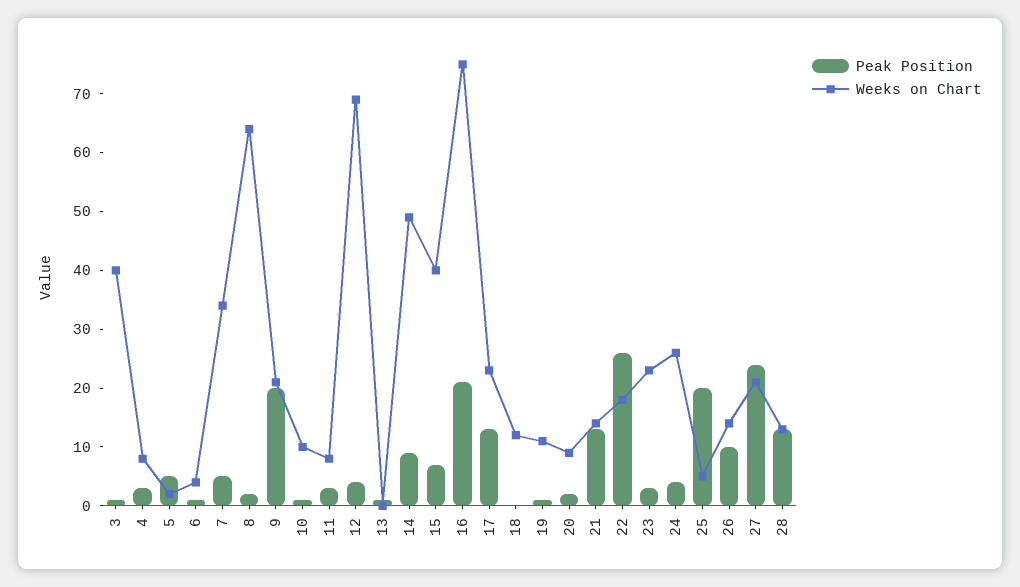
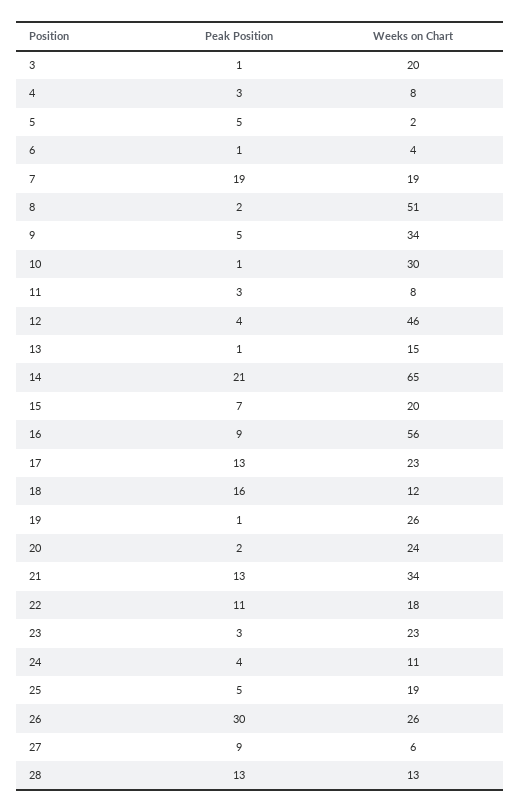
Weeks on Chart, 3: 40 -> 20
Peak Position, 7: 5 -> 19
Weeks on Chart, 7: 35 -> 19
Weeks on Chart, 8: 65 -> 51
Peak Position, 9: 20 -> 5
Weeks on Chart, 9: 20 -> 34
Weeks on Chart, 10: 10 -> 30
Weeks on Chart, 12: 70 -> 46
Weeks on Chart, 13: 0 -> 15
Peak Position, 14: 10 -> 21
Weeks on Chart, 14: 50 -> 65
Weeks on Chart, 15: 40 -> 20
Peak Position, 16: 20 -> 9
Weeks on Chart, 16: 75 -> 56
Peak Position, 18: 0 -> 16
Weeks on Chart, 19: 10 -> 26
Weeks on Chart, 20: 10 -> 24
Weeks on Chart, 21: 15 -> 34
Peak Position, 22: 25 -> 11
Weeks on Chart, 24: 25 -> 11
Peak Position, 25: 20 -> 5
Weeks on Chart, 25: 5 -> 19
Peak Position, 26: 10 -> 30
Weeks on Chart, 26: 15 -> 26
Peak Position, 27: 25 -> 9
Weeks on Chart, 27: 20 -> 6

